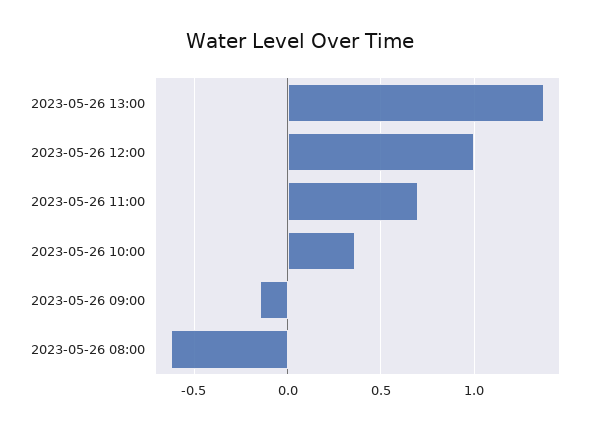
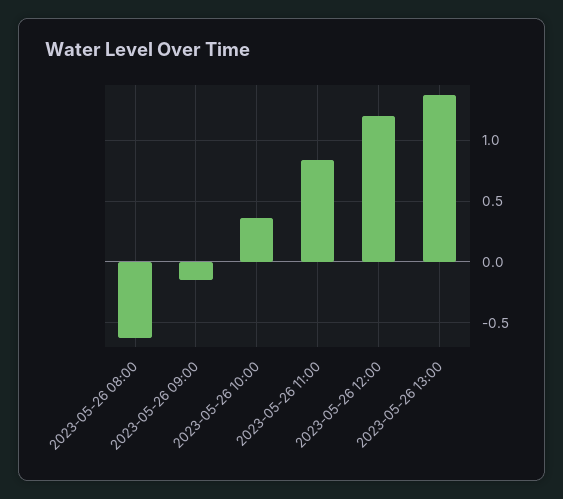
2023-05-26 12:00: 1 -> 1.2
2023-05-26 11:00: 0.7 -> 0.85

